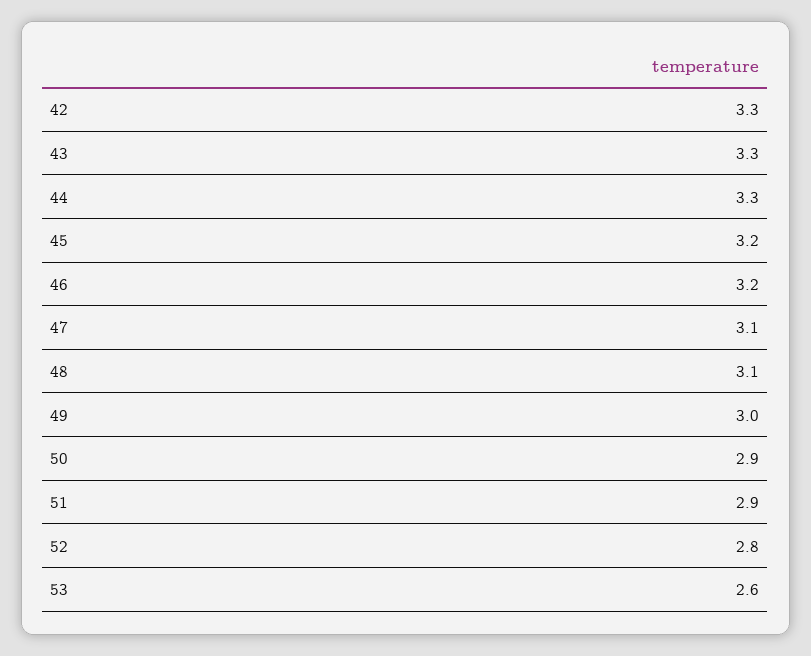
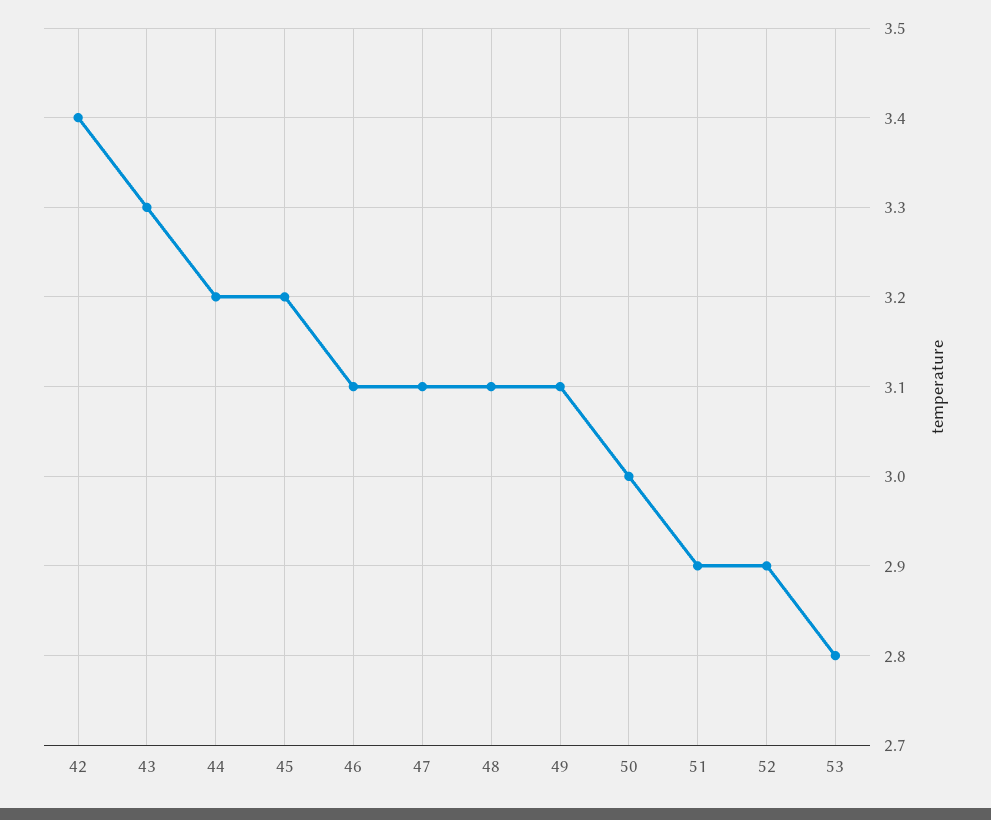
42: 3.3 -> 3.4
44: 3.3 -> 3.2
46: 3.2 -> 3.1
49: 3 -> 3.1
50: 2.9 -> 3
52: 2.8 -> 2.9
53: 2.6 -> 2.8

